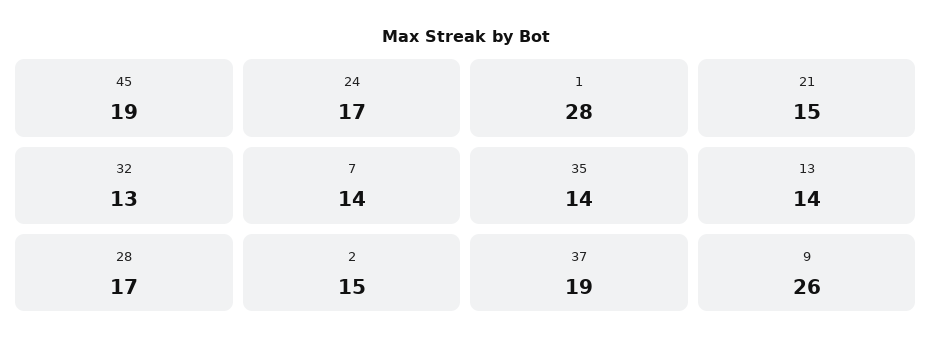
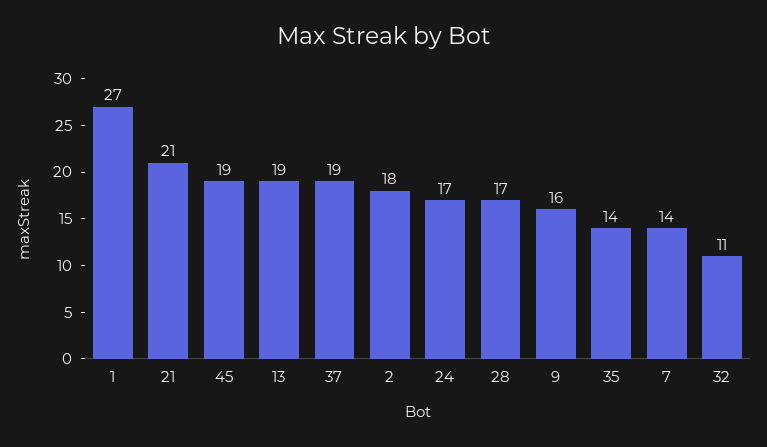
1: 28 -> 27
21: 15 -> 21
32: 13 -> 11
13: 14 -> 19
2: 15 -> 18
9: 26 -> 16

